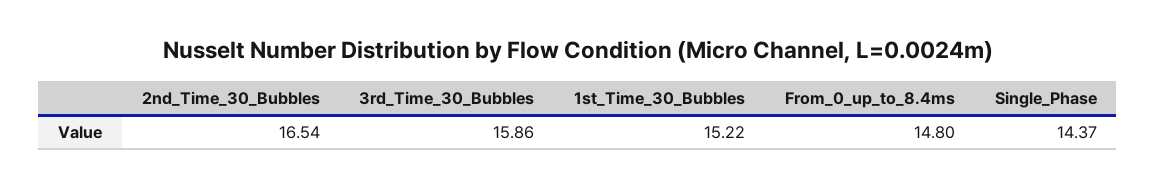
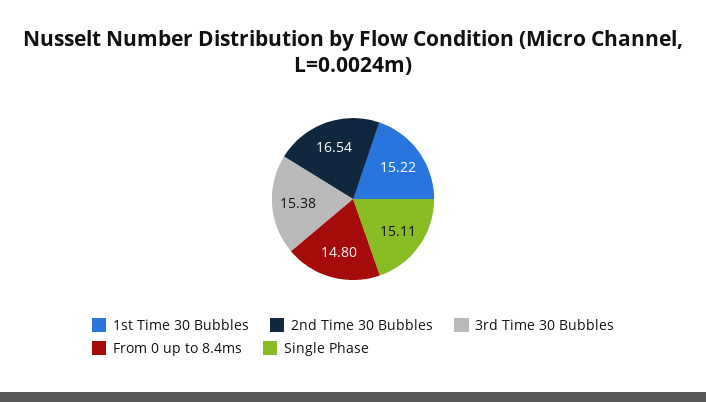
3rd_Time_30_Bubbles: 15.86 -> 15.38
Single_Phase: 14.37 -> 15.11

